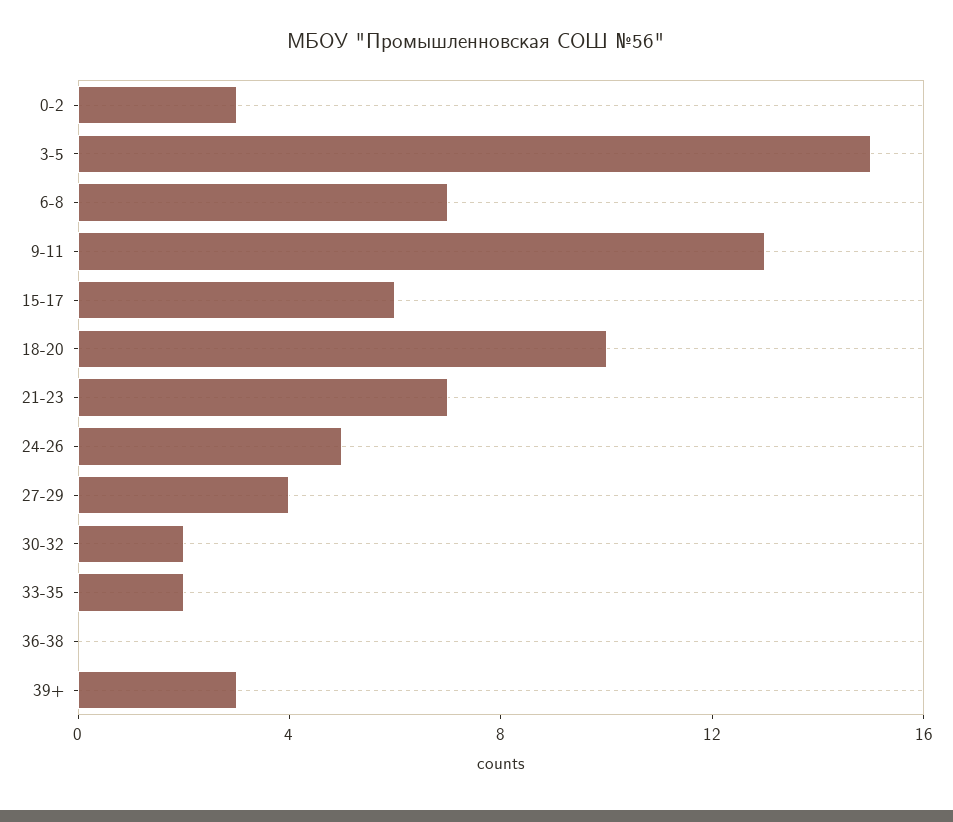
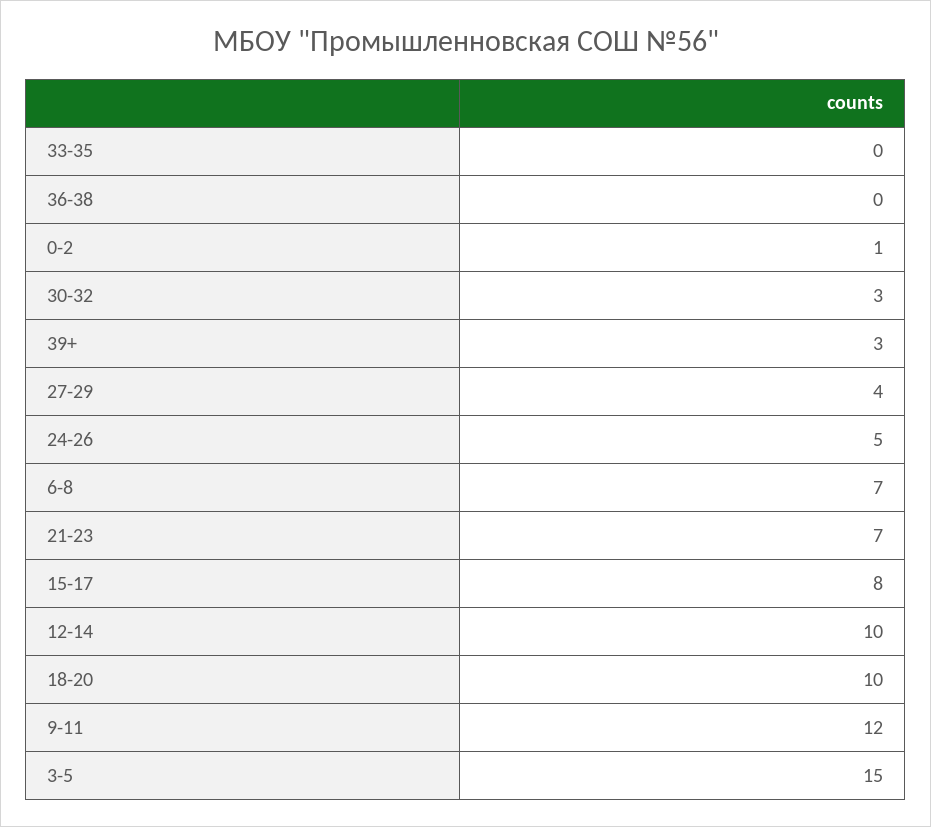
0-2: 3 -> 1
9-11: 13 -> 12
15-17: 6 -> 8
30-32: 2 -> 3
33-35: 2 -> 0
12-14: none -> 10

